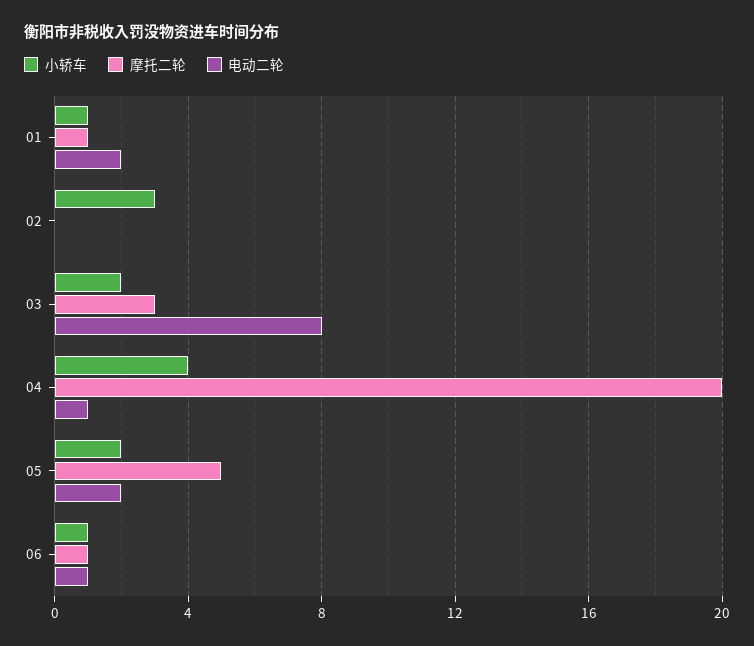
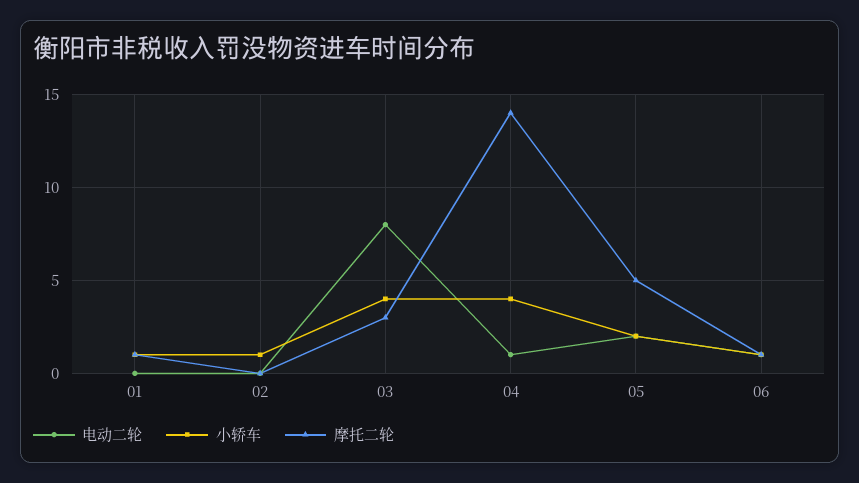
电动二轮, 01: 2 -> 0
小轿车, 02: 3 -> 1
小轿车, 03: 2 -> 4
摩托二轮, 04: 20 -> 14

